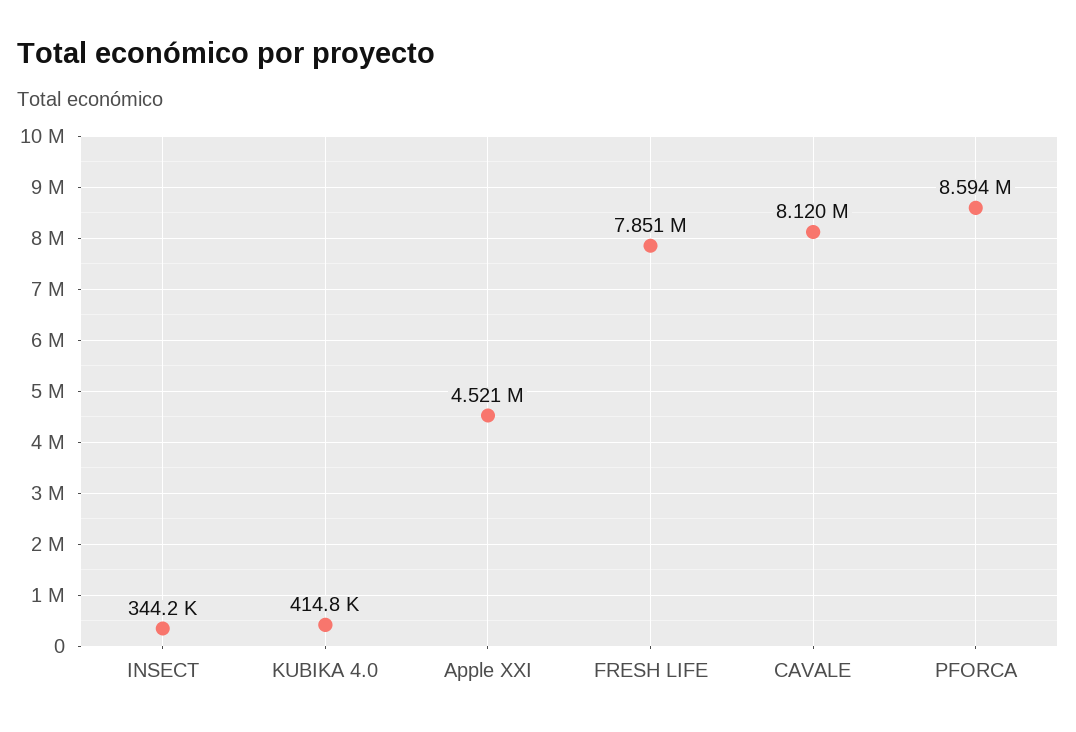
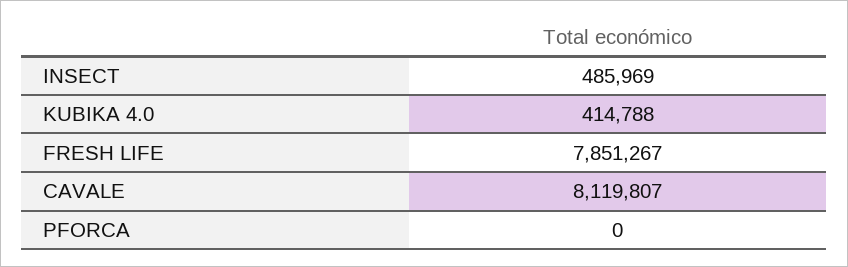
INSECT: 344200 -> 485969
Apple XXI: 4521000 -> none
PFORCA: 8594000 -> 0

